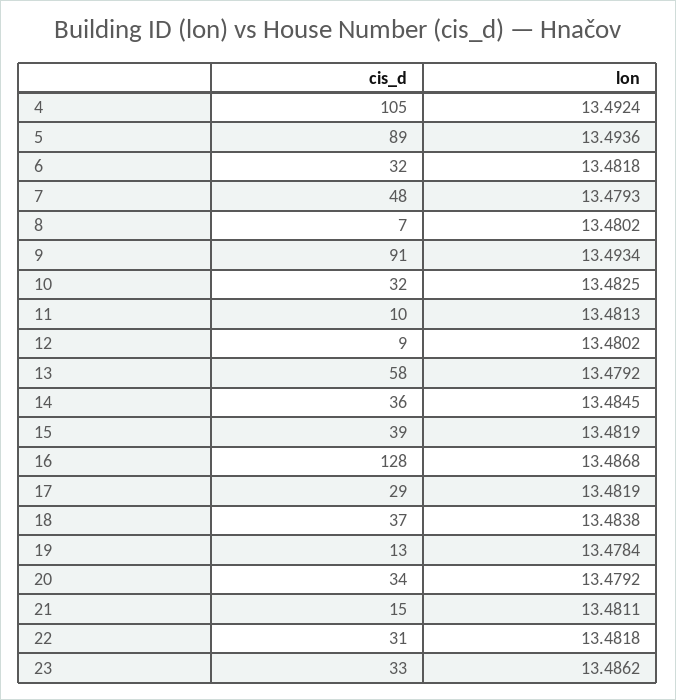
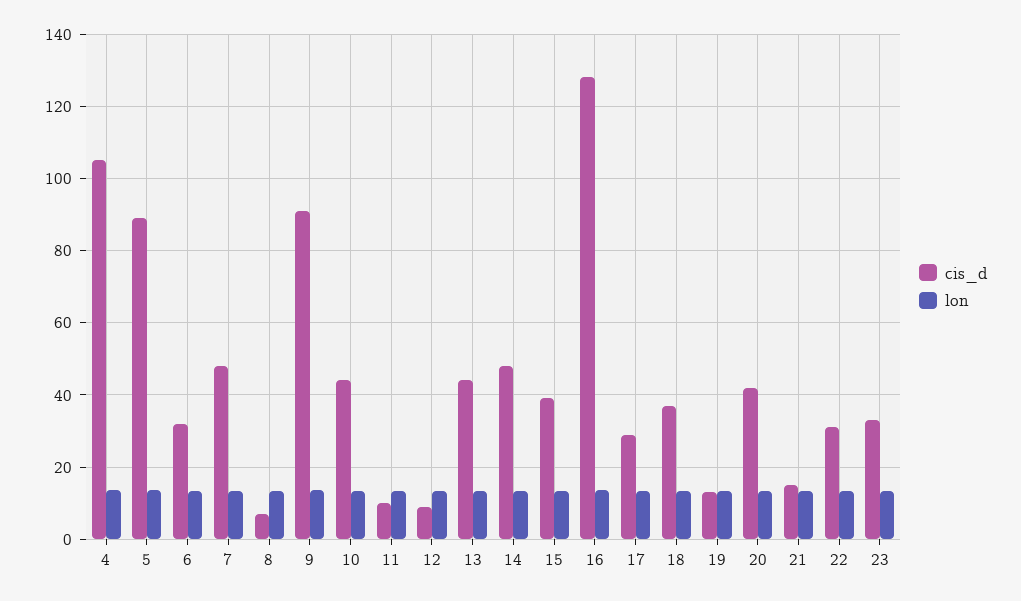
cis_d, 10: 32 -> 44
cis_d, 13: 58 -> 44
cis_d, 14: 36 -> 48
cis_d, 20: 34 -> 42

